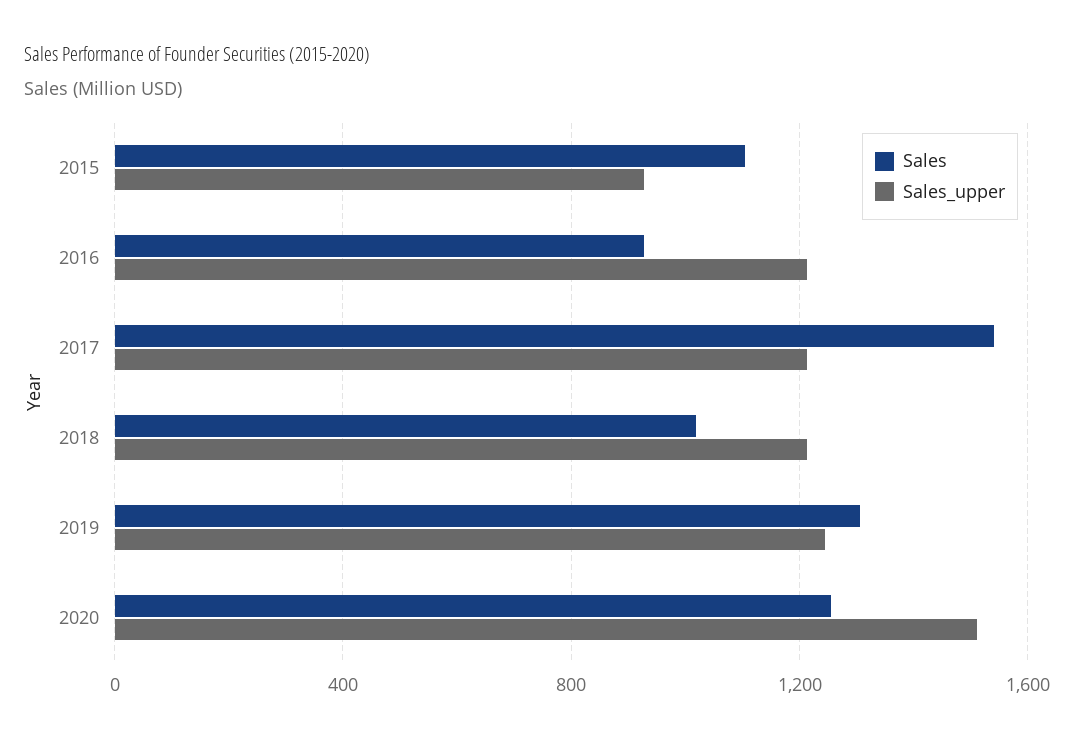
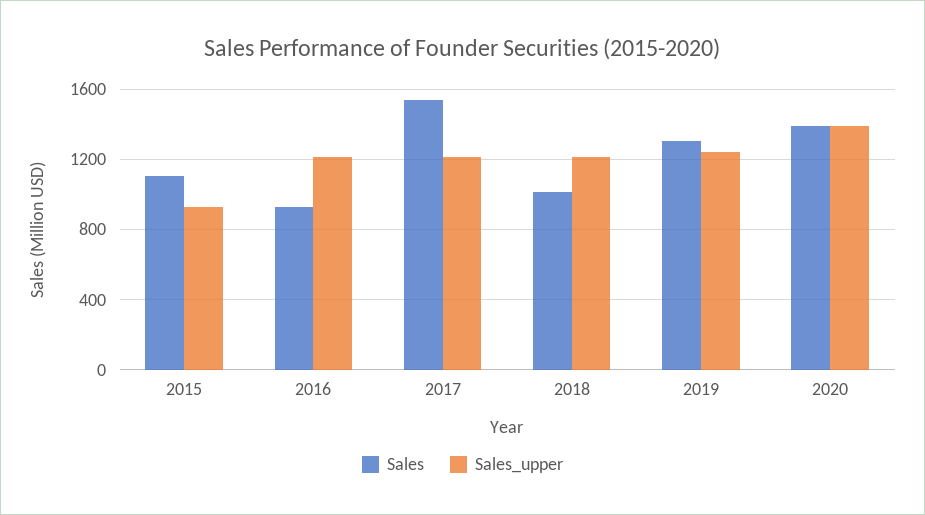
Sales, 2020: 1250 -> 1400
Sales_upper, 2020: 1500 -> 1400

